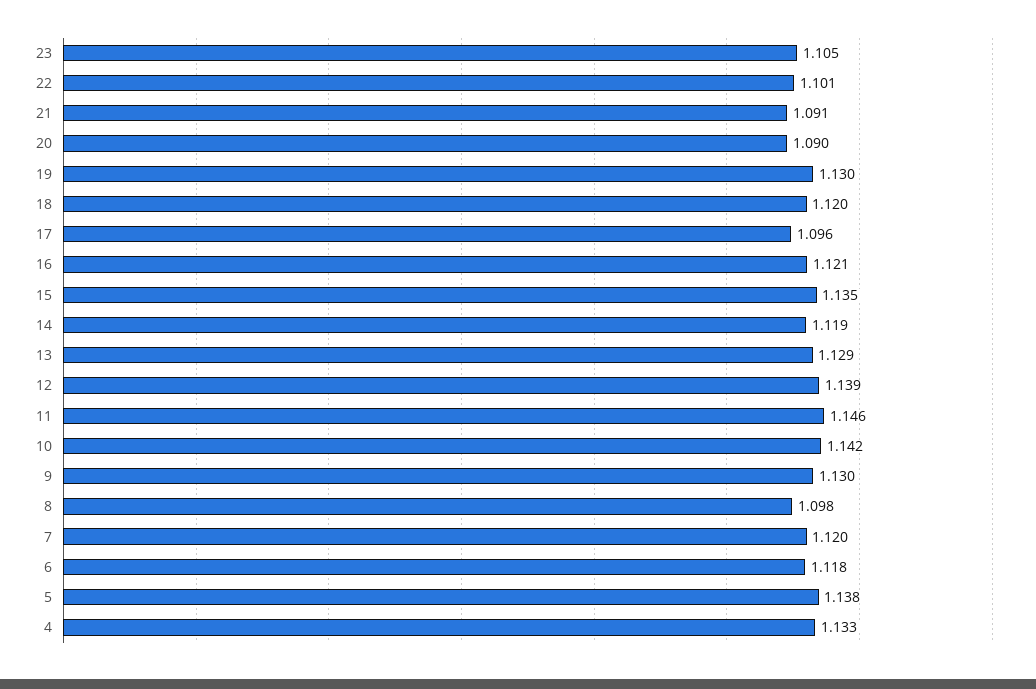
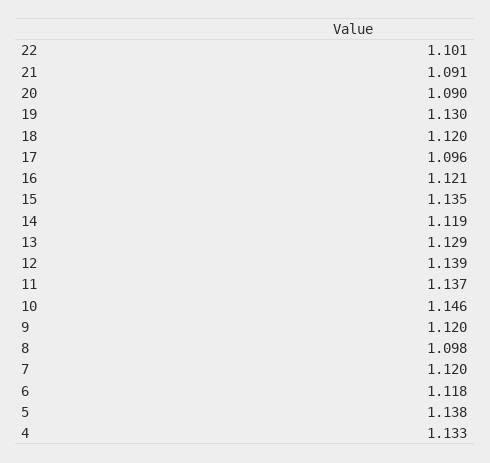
23: 1.105 -> none
11: 1.146 -> 1.137
10: 1.142 -> 1.146
9: 1.13 -> 1.12

